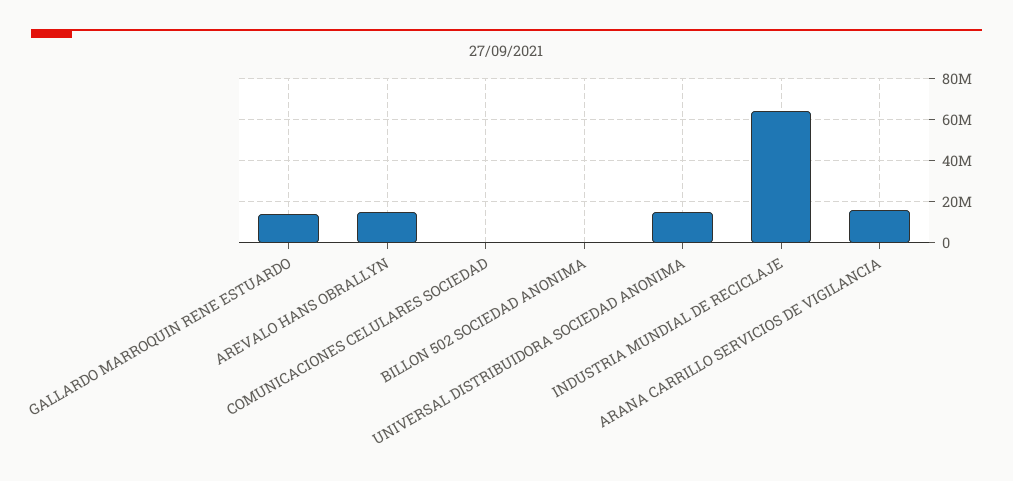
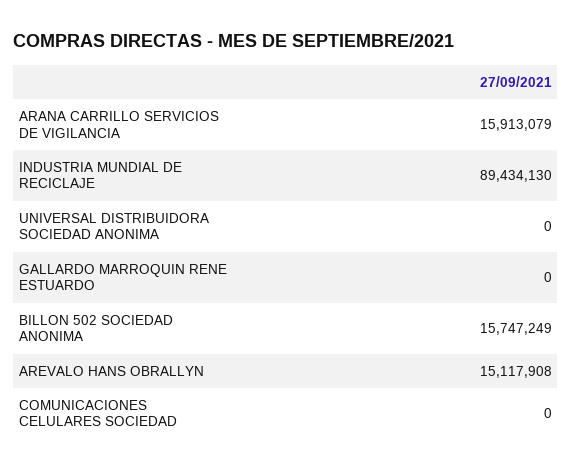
GALLARDO MARROQUIN RENE ESTUARDO: 15000000 -> 0
BILLON 502 SOCIEDAD ANONIMA: 0 -> 15747249
UNIVERSAL DISTRIBUIDORA SOCIEDAD ANONIMA: 15000000 -> 0
INDUSTRIA MUNDIAL DE RECICLAJE: 65000000 -> 89434130

